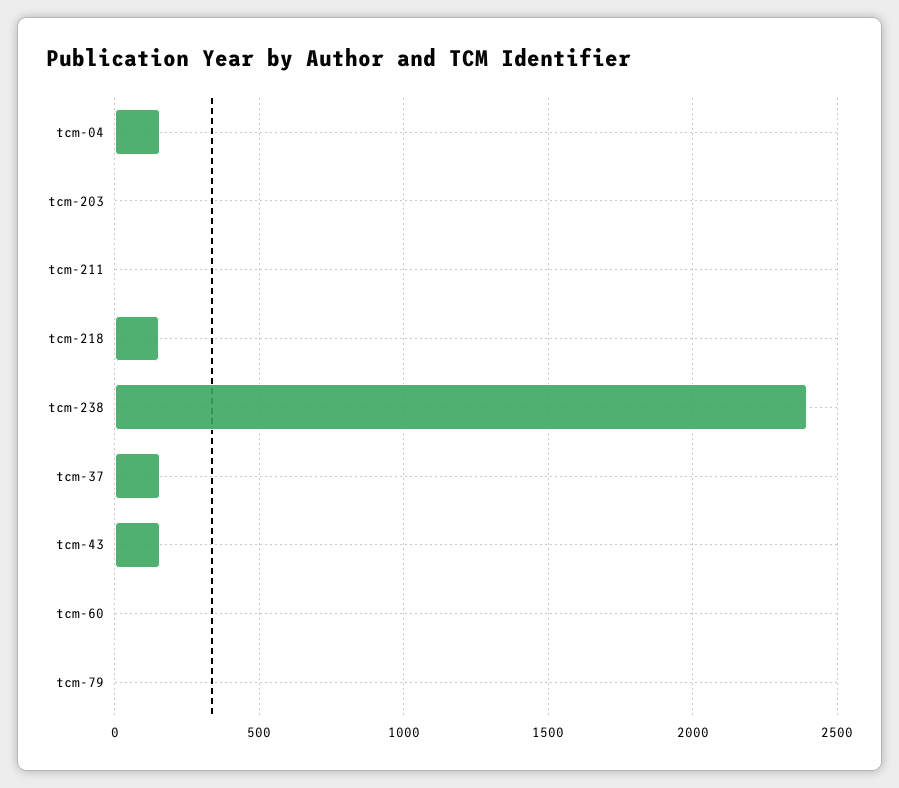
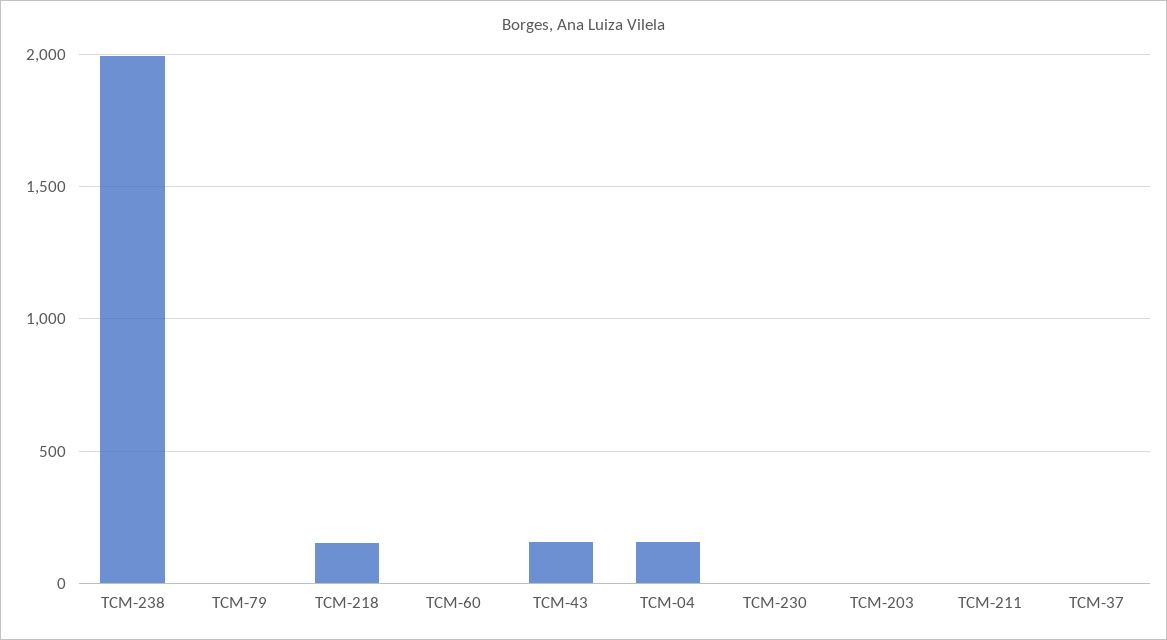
tcm-238: 2400 -> 2000
tcm-37: 150 -> 0
TCM-230: none -> 0

